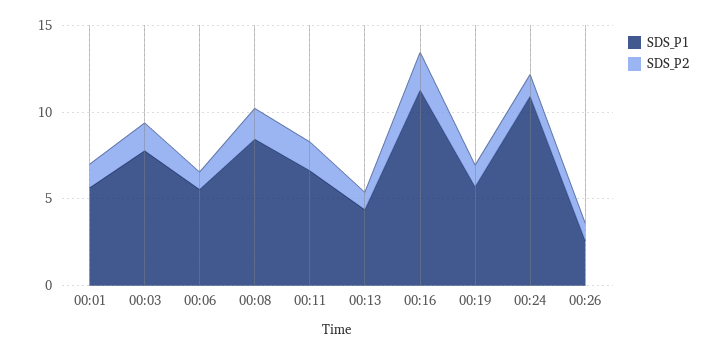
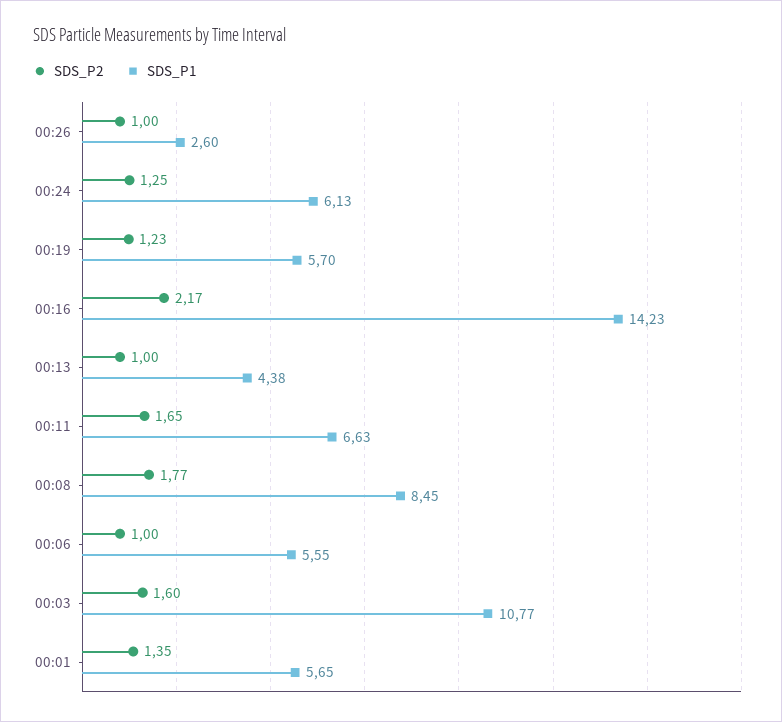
SDS_P1, 00:03: 8 -> 10.77
SDS_P1, 00:16: 11 -> 14.23
SDS_P1, 00:24: 11 -> 6.13

